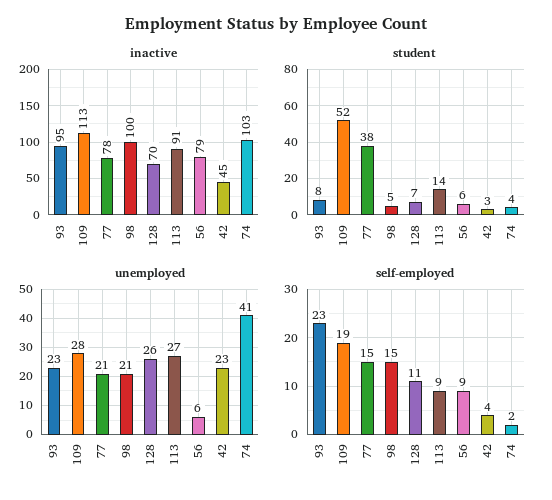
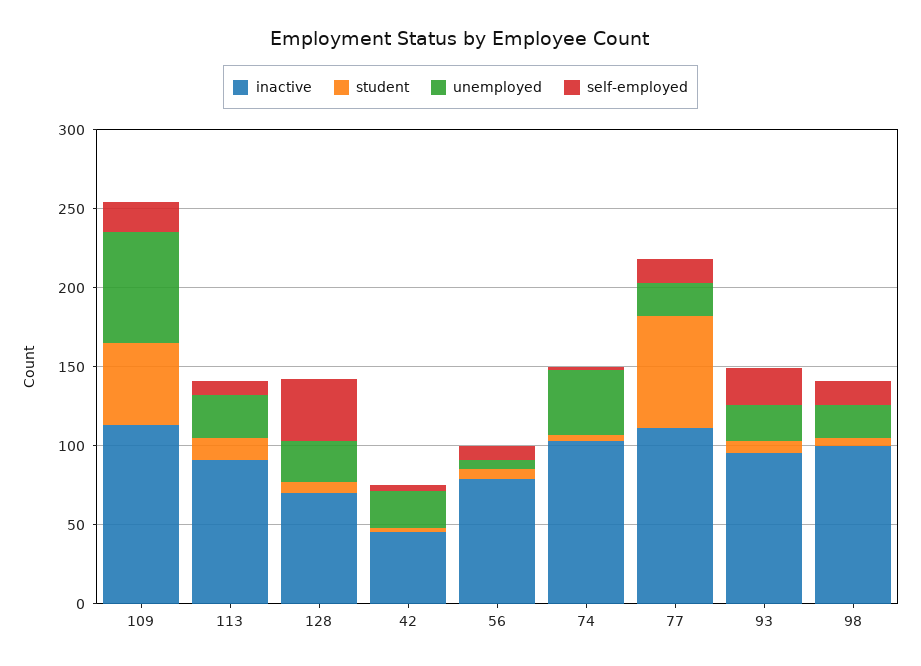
inactive, 77: 78 -> 110
student, 77: 38 -> 70
unemployed, 109: 28 -> 70
self-employed, 128: 11 -> 40

